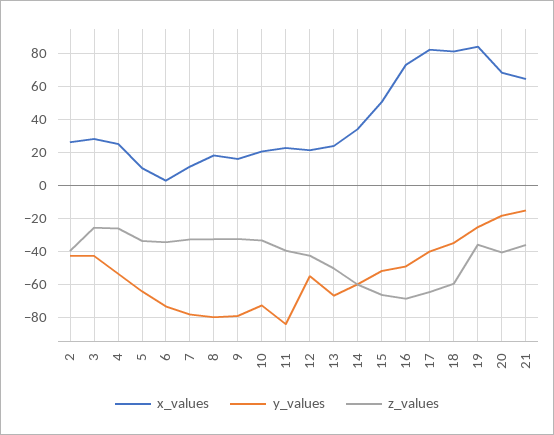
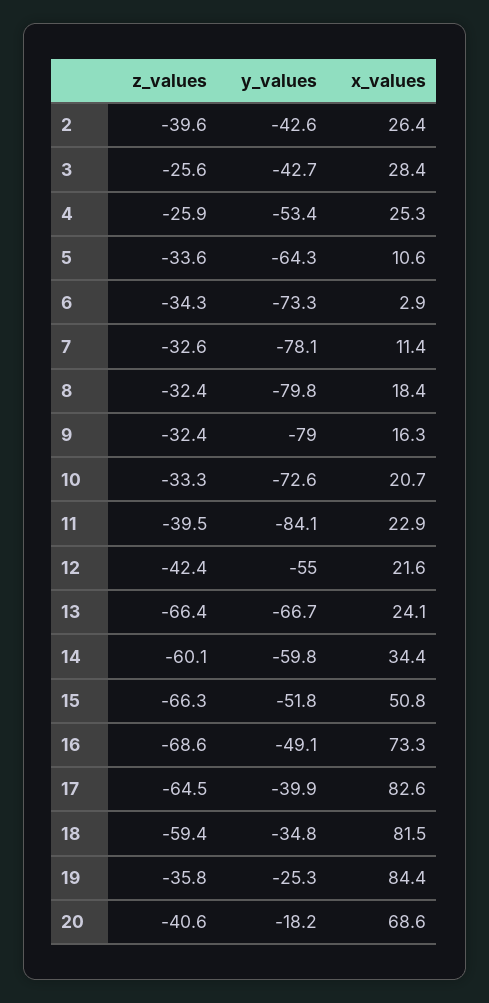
z_values, 13: -50 -> -66.4
x_values, 21: 65 -> none
y_values, 21: -15 -> none
z_values, 21: -35 -> none

